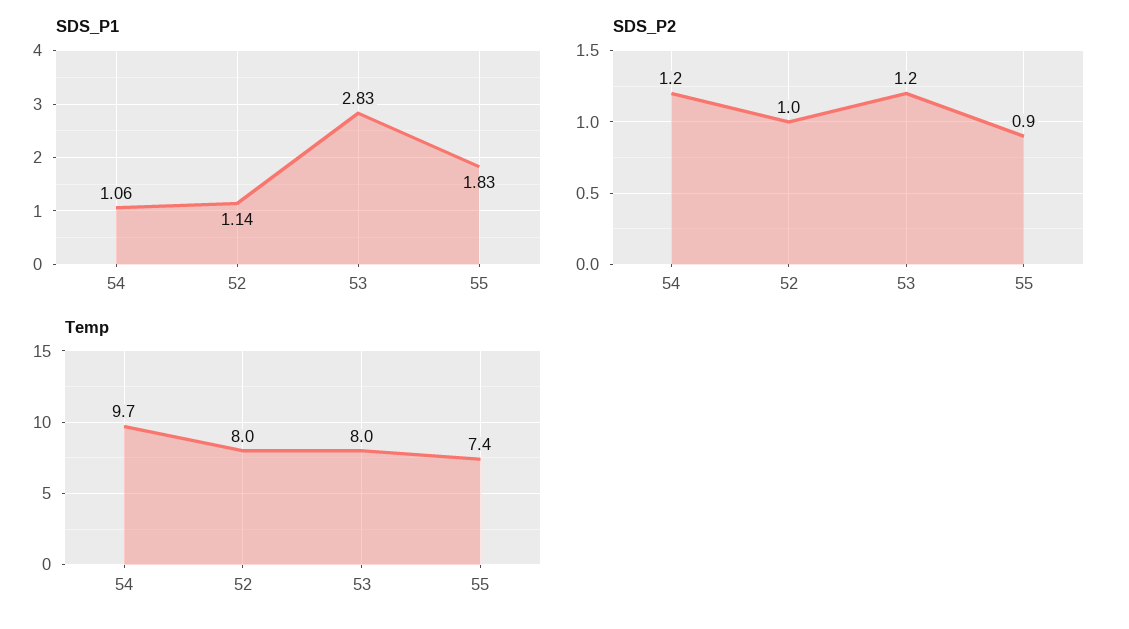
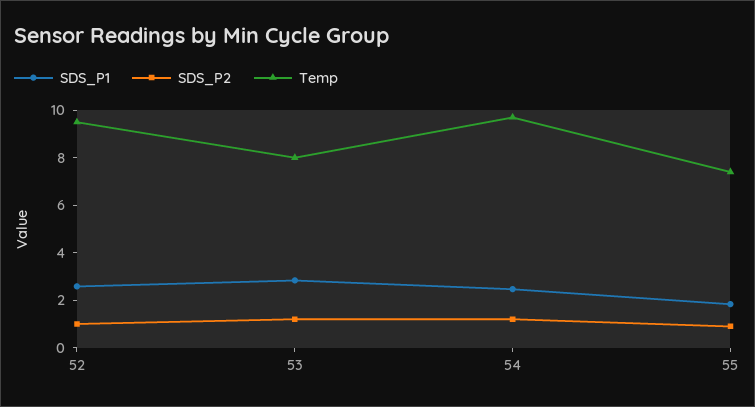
SDS_P1, 54: 1.06 -> 2.5
SDS_P1, 52: 1.14 -> 2.5
Temp, 52: 8 -> 9.5

